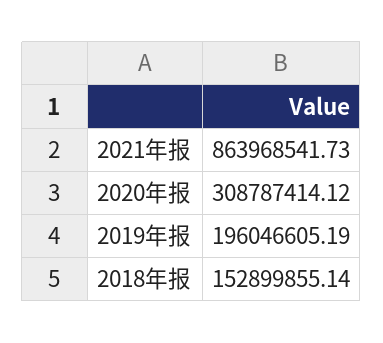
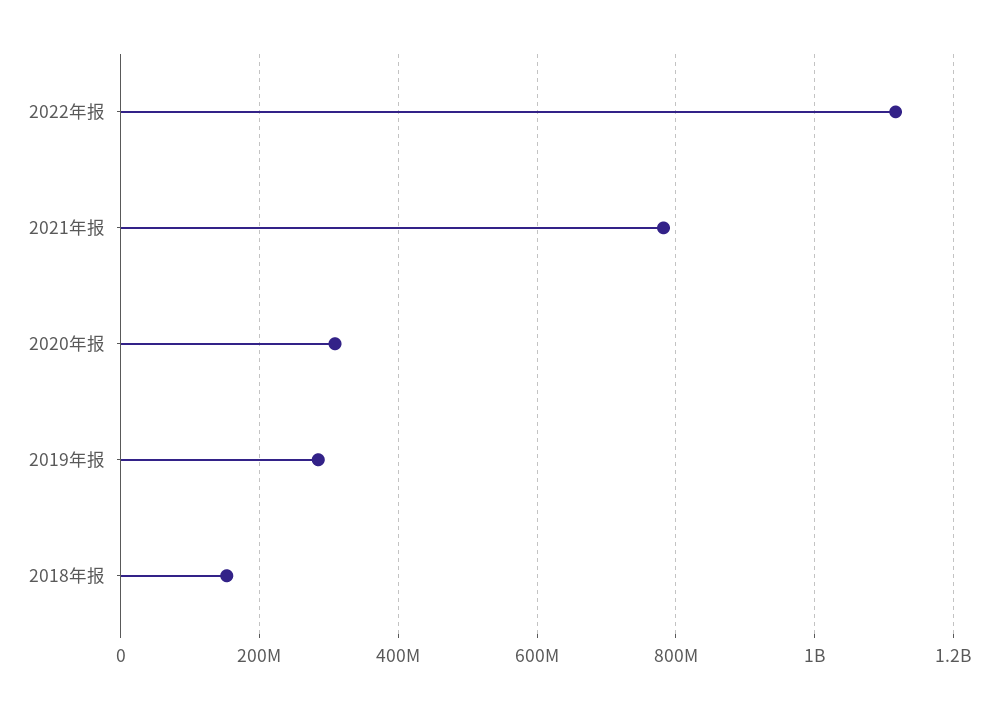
2021年报: 863968541.73 -> 780000000
2019年报: 196046605.19 -> 280000000
2022年报: none -> 1120000000

